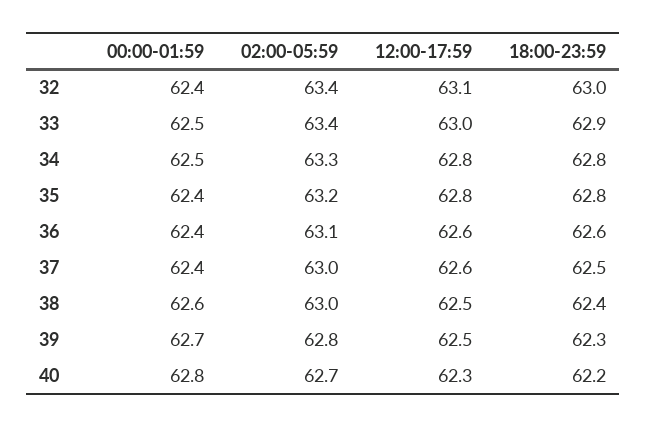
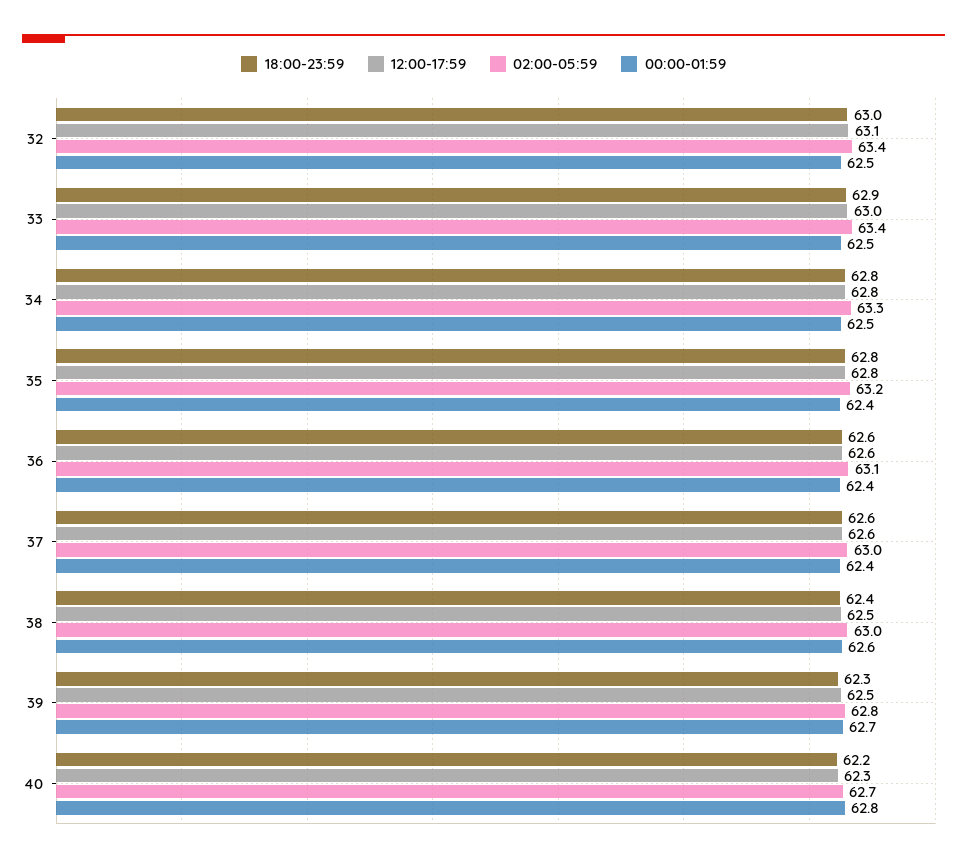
00:00-01:59, 32: 62.4 -> 62.5
18:00-23:59, 37: 62.5 -> 62.6

